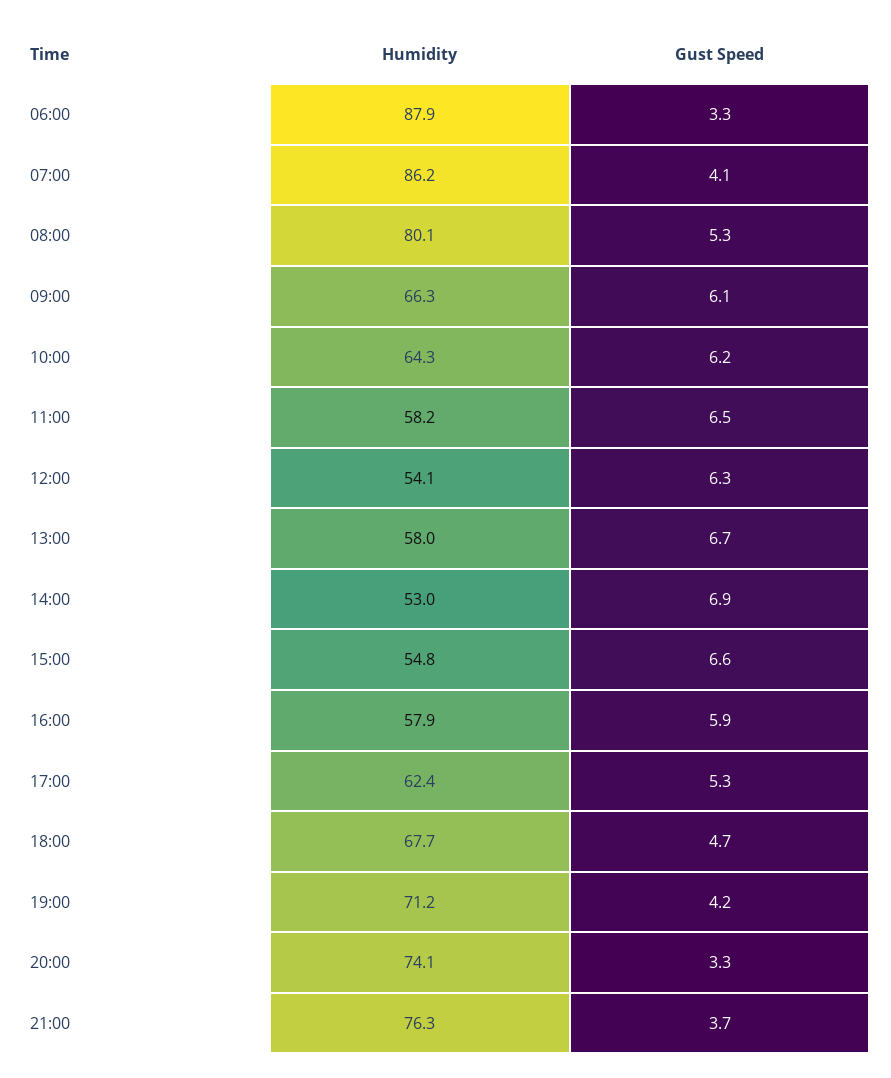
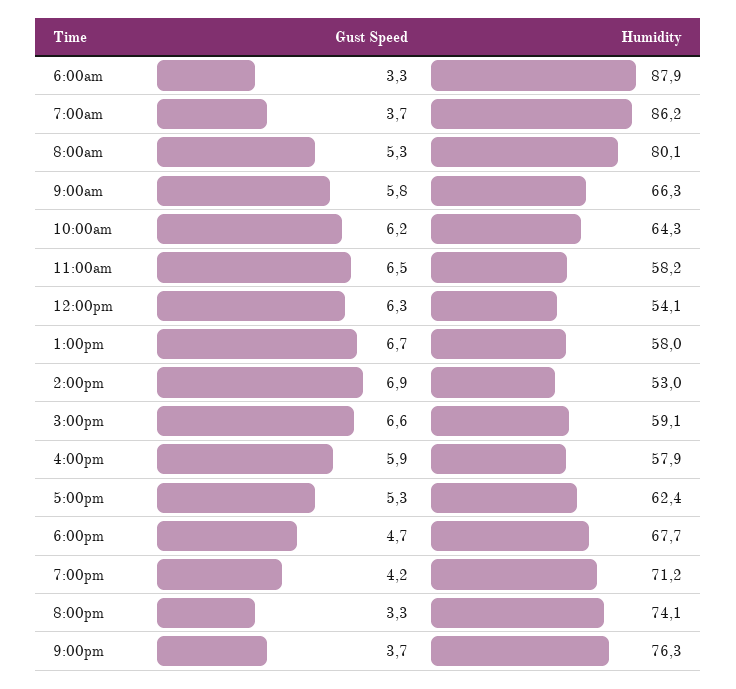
Gust Speed, 07:00: 4.1 -> 3.7
Gust Speed, 09:00: 6.1 -> 5.8
Humidity, 15:00: 54.8 -> 59.1

